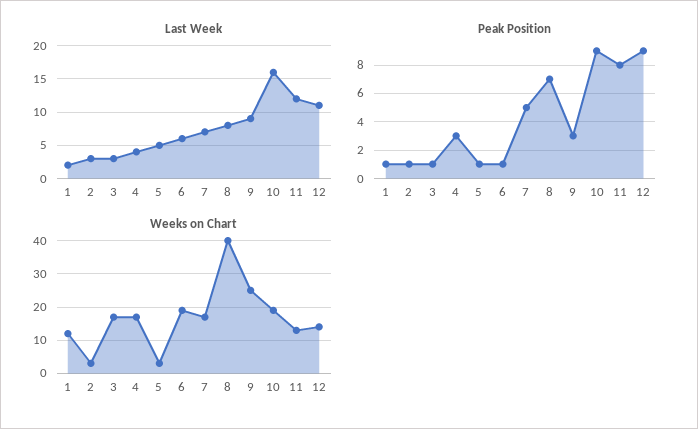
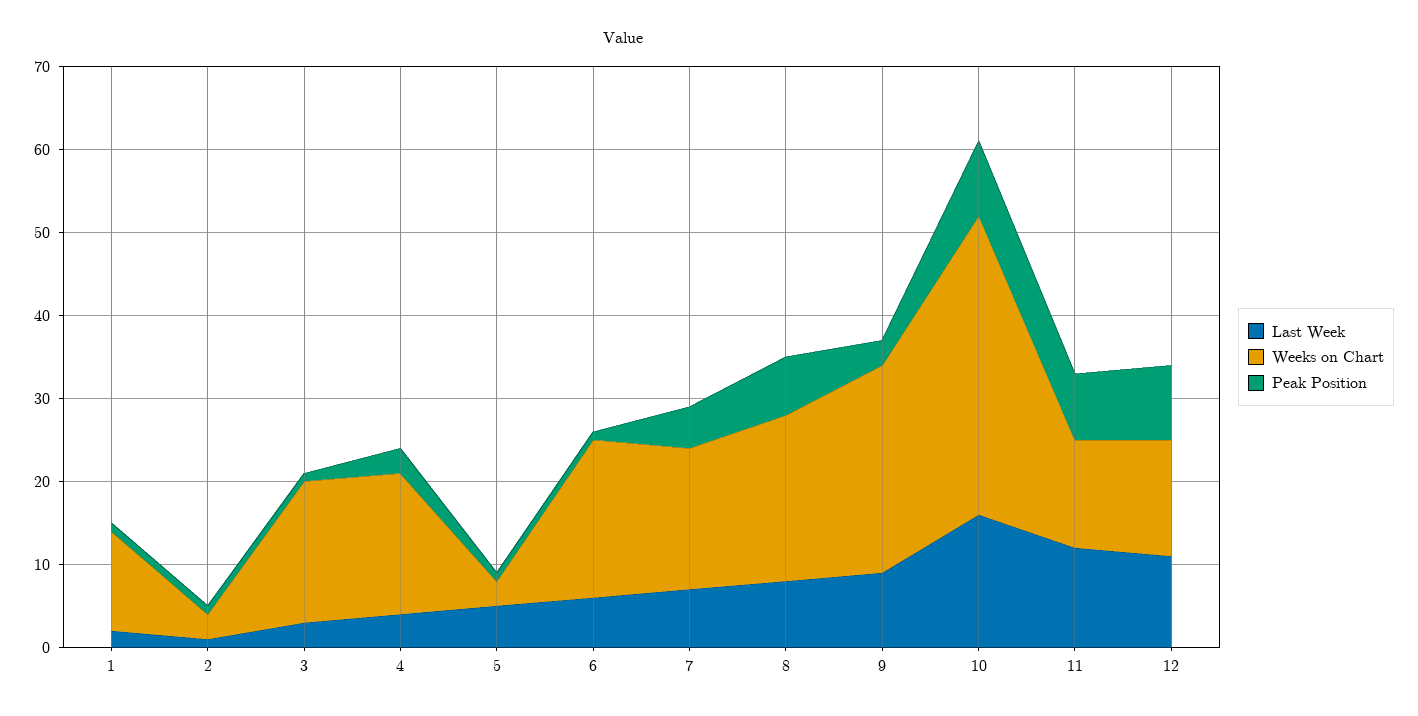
Last Week, 2: 3 -> 1
Weeks on Chart, 8: 40 -> 20
Weeks on Chart, 10: 20 -> 36

